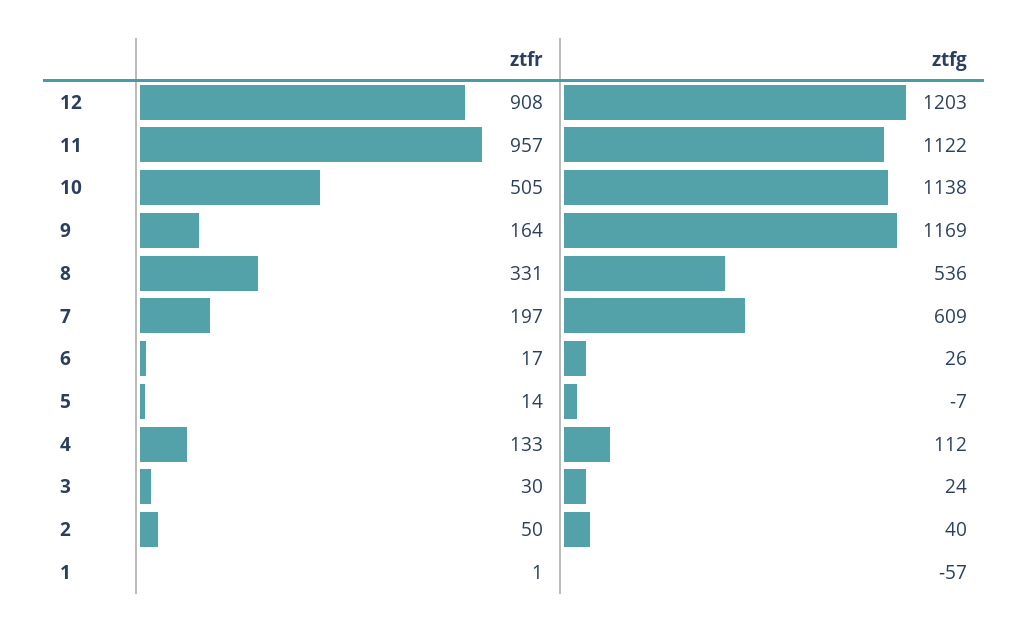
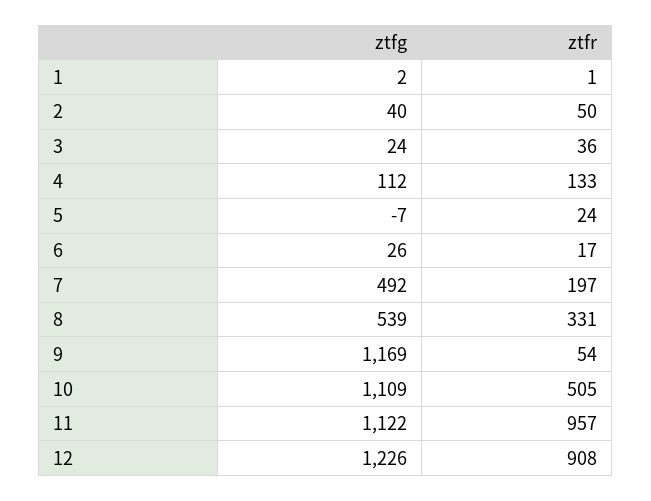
ztfg, 12: 1203 -> 1226
ztfg, 10: 1138 -> 1109
ztfr, 9: 164 -> 54
ztfg, 8: 536 -> 539
ztfg, 7: 609 -> 492
ztfr, 5: 14 -> 24
ztfr, 3: 30 -> 36
ztfg, 1: -57 -> 2

